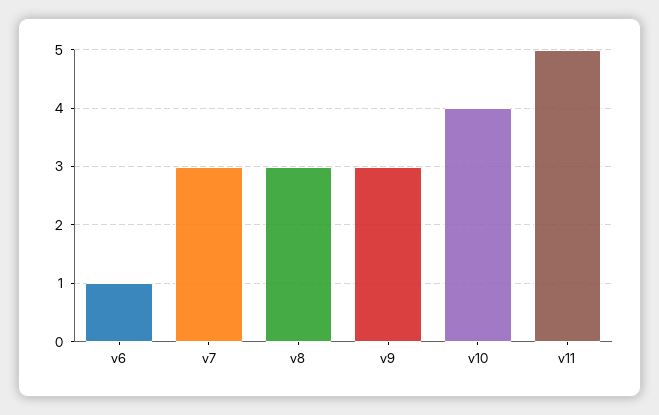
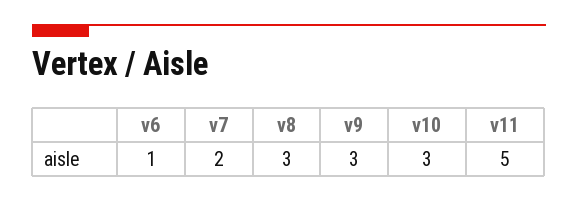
v7: 3 -> 2
v10: 4 -> 3

